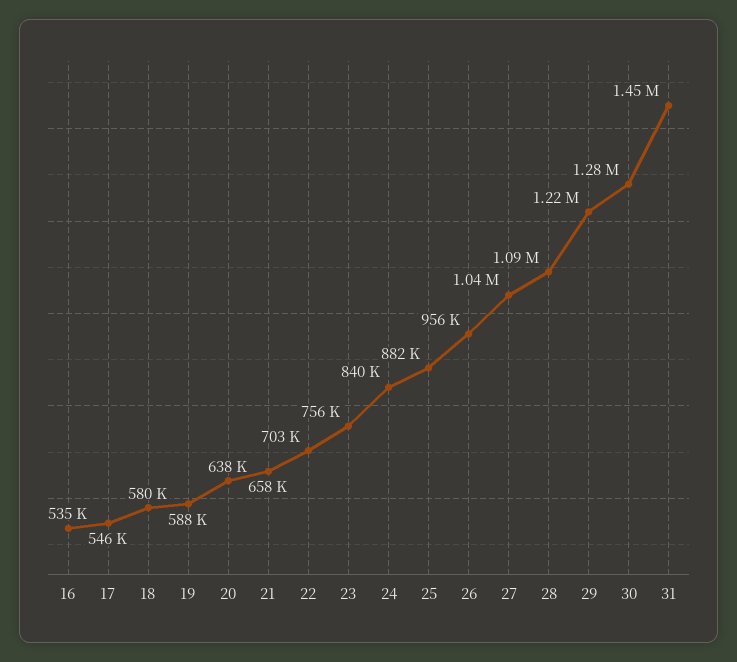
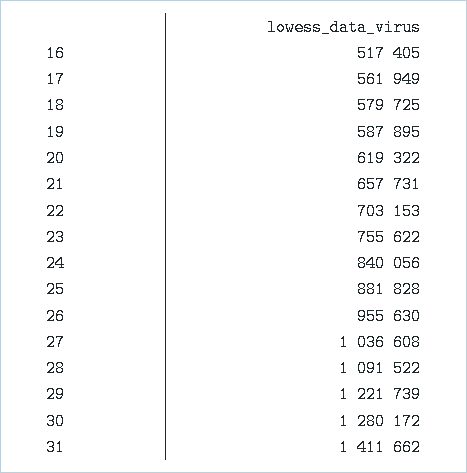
16: 535000 -> 517405
17: 546000 -> 561949
20: 638000 -> 619322
31: 1450000 -> 1411662

